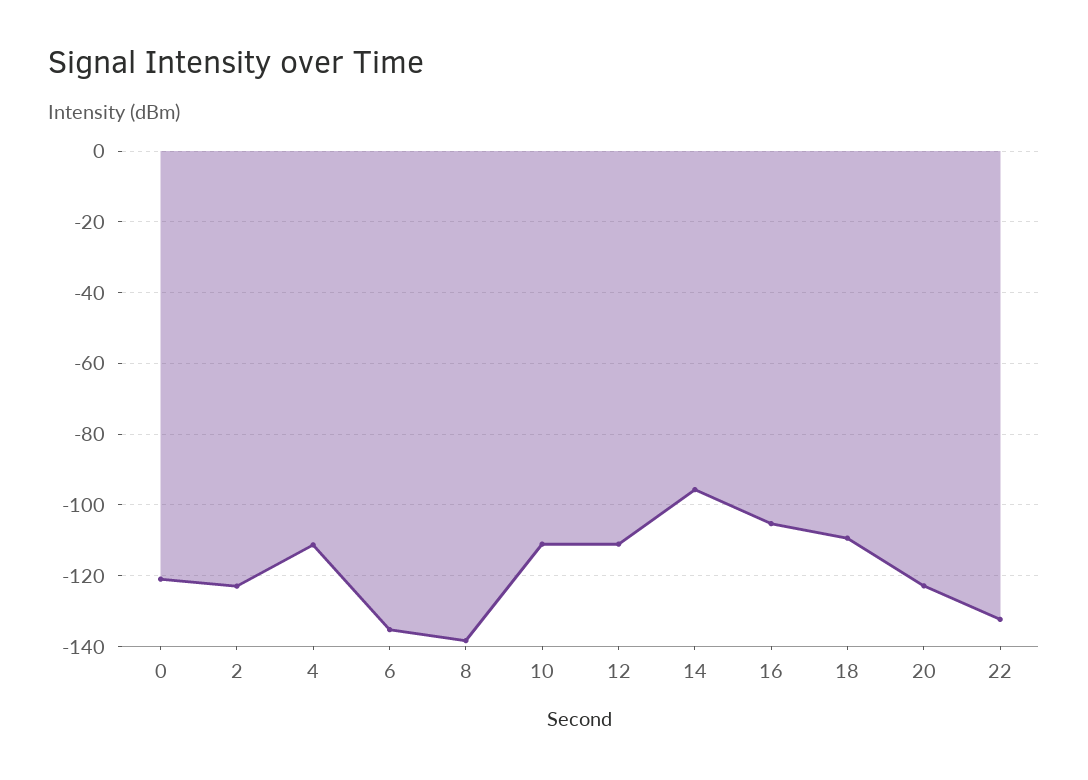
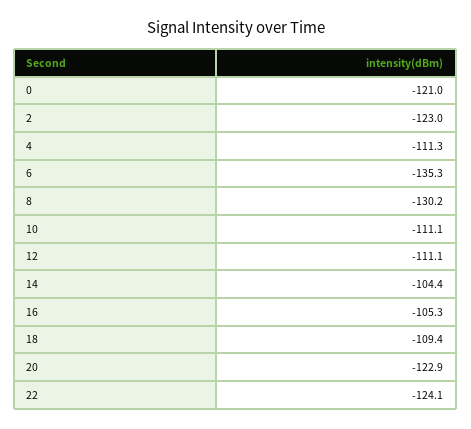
8: -138 -> -130.2
14: -96 -> -104.4
22: -132 -> -124.1

